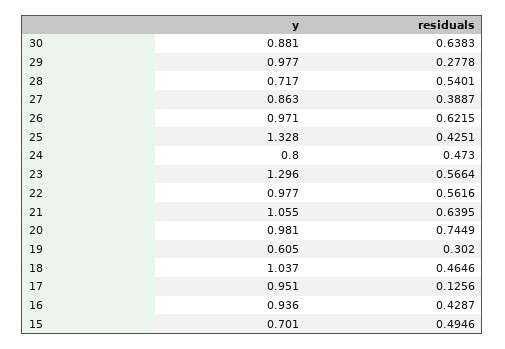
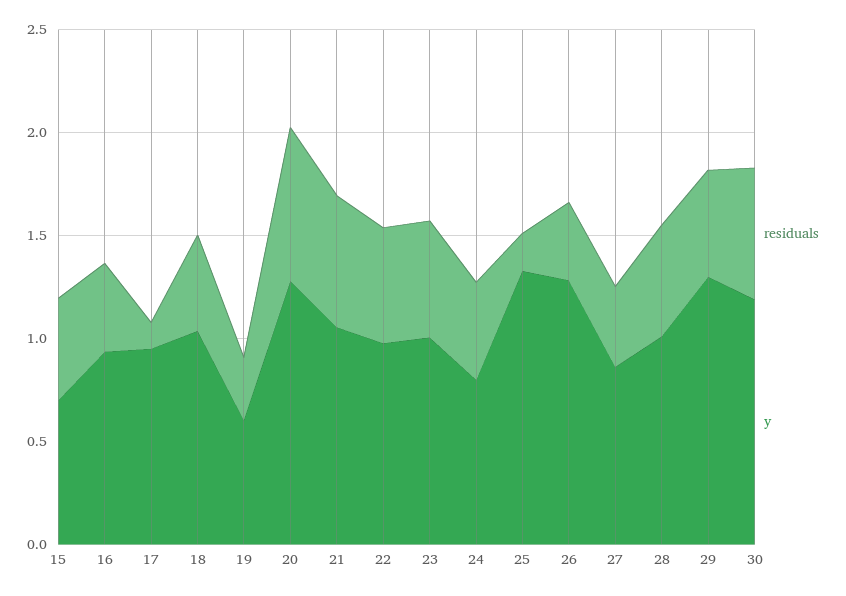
y, 30: 0.881 -> 1.2
y, 29: 0.977 -> 1.3
residuals, 29: 0.2778 -> 0.5
y, 28: 0.717 -> 1
y, 26: 0.971 -> 1.3
residuals, 26: 0.6215 -> 0.4
residuals, 25: 0.4251 -> 0.2
y, 23: 1.296 -> 1
y, 20: 0.981 -> 1.3

